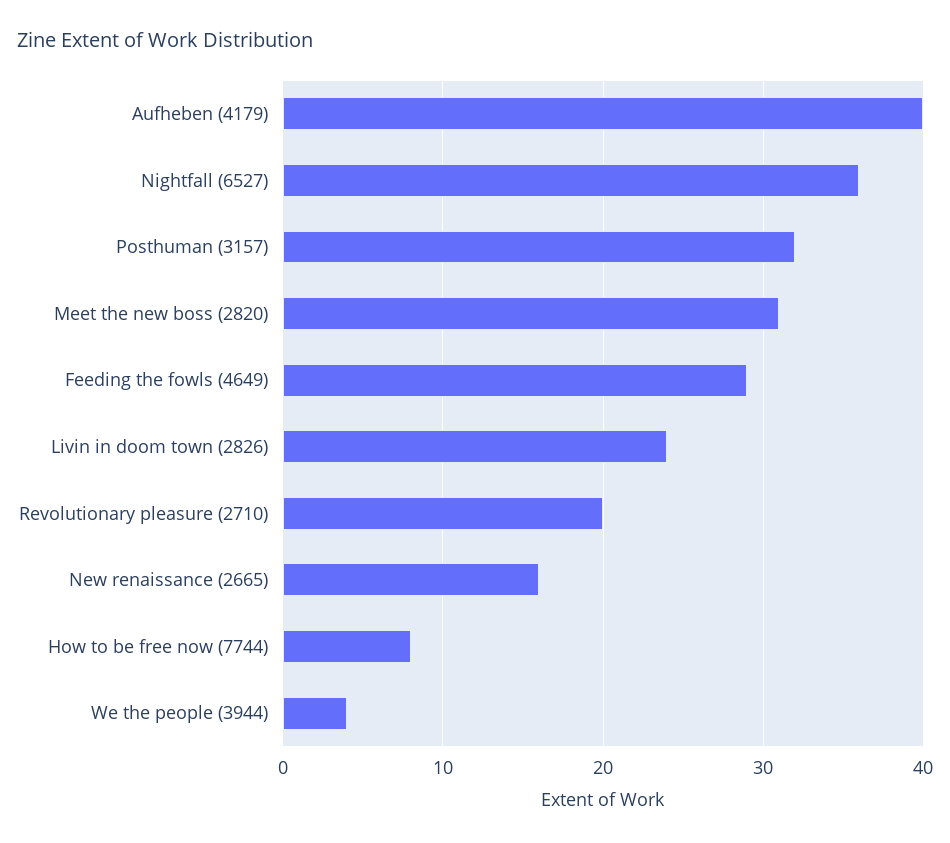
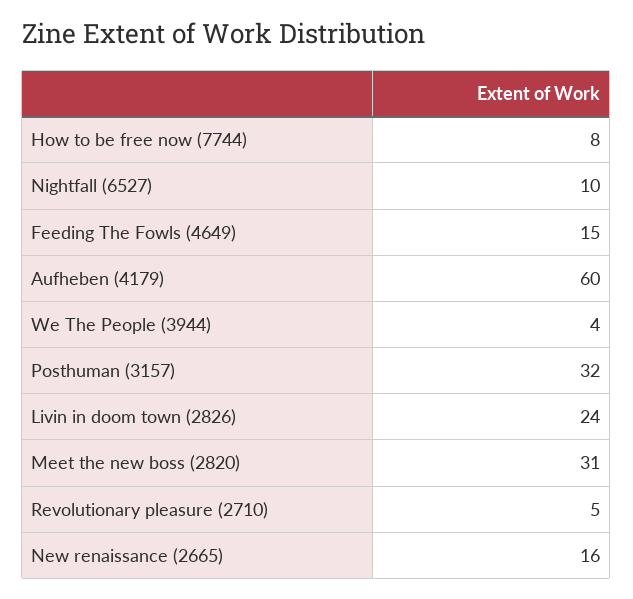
Aufheben (4179): 40 -> 60
Nightfall (6527): 36 -> 10
Feeding the fowls (4649): 29 -> 15
Revolutionary pleasure (2710): 20 -> 5

